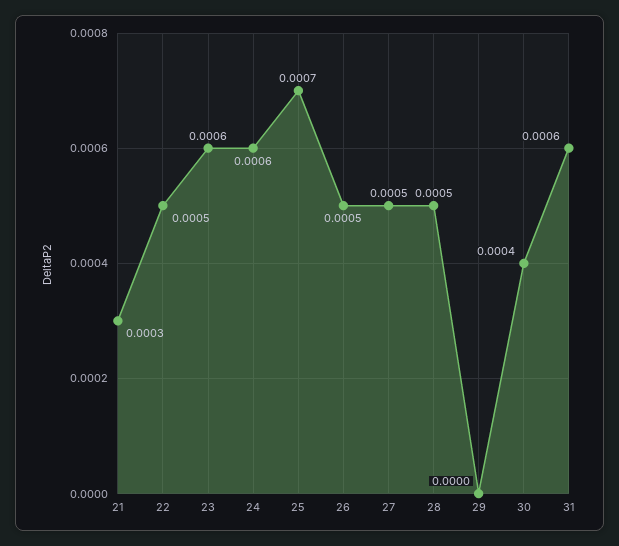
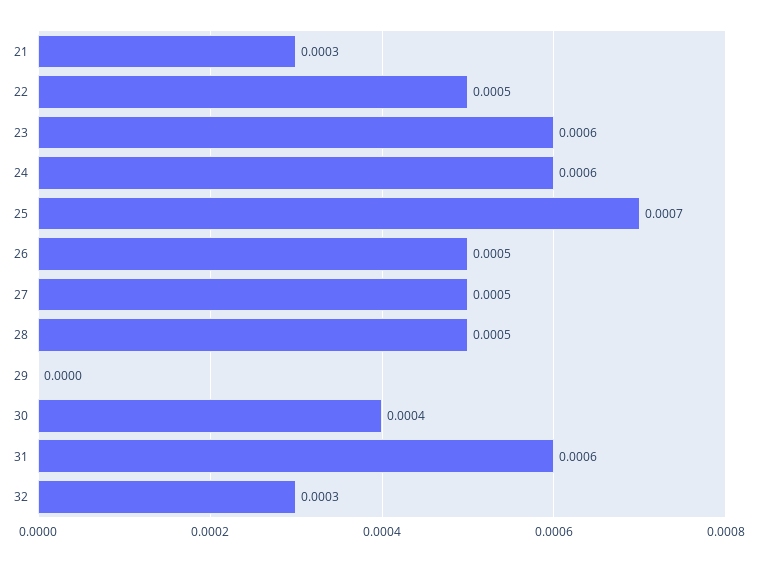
32: none -> 0.0003

